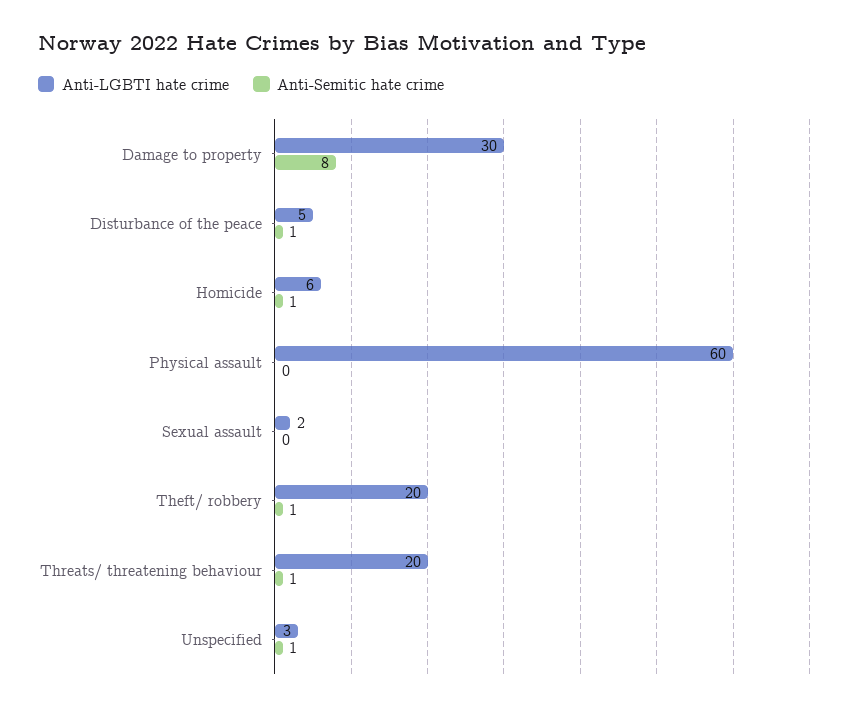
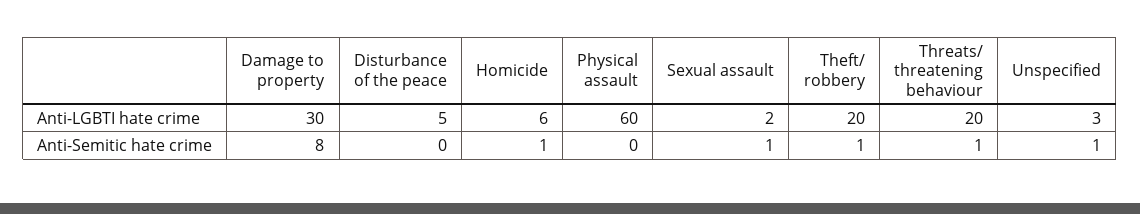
Anti-Semitic hate crime, Disturbance of the peace: 1 -> 0
Anti-Semitic hate crime, Sexual assault: 0 -> 1

